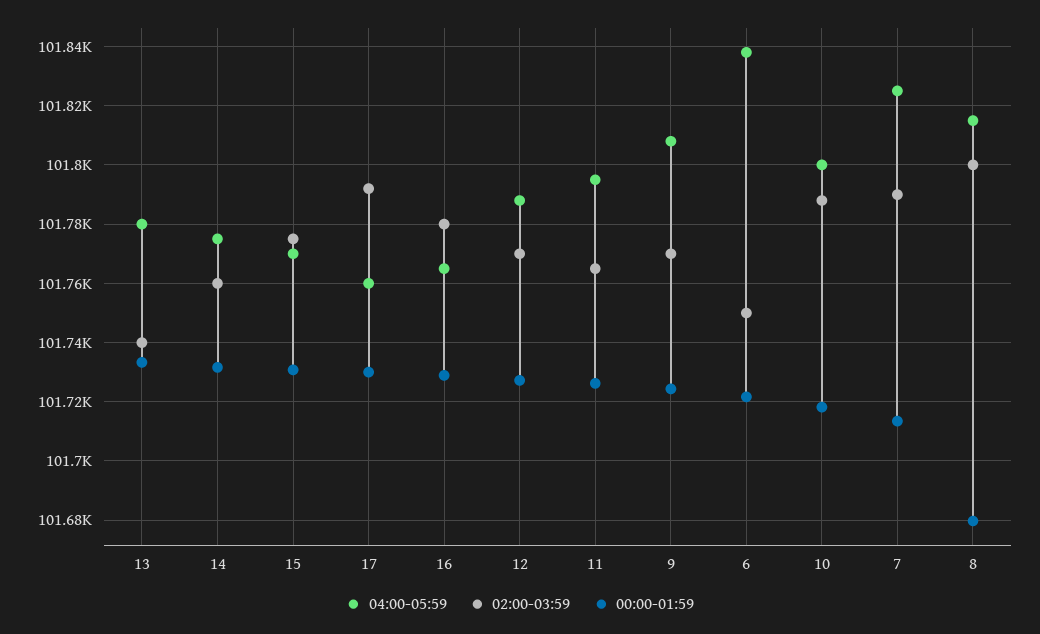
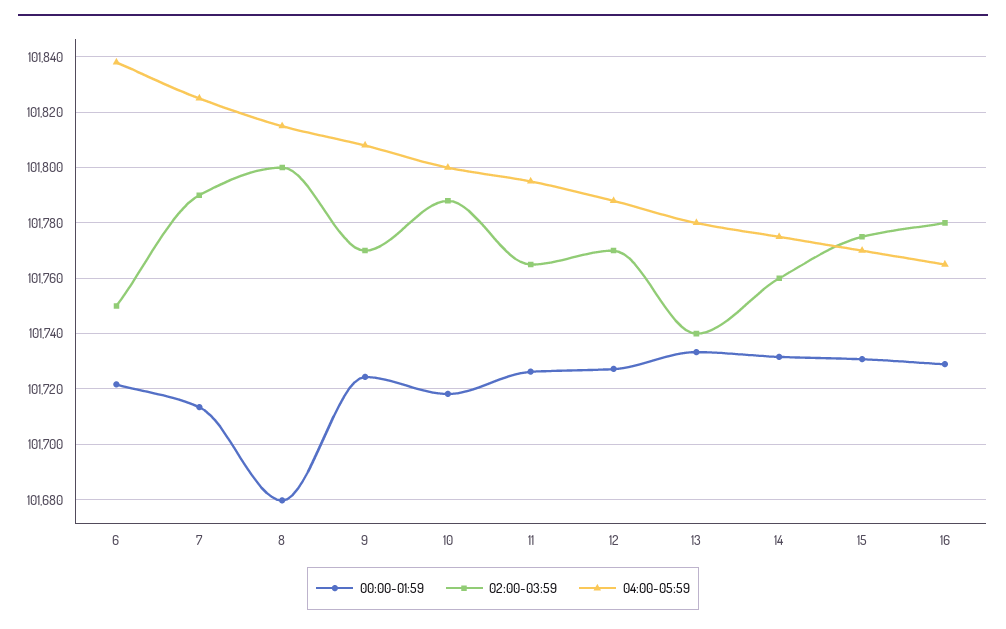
04:00-05:59, 17: 101760 -> none
02:00-03:59, 17: 101792.5 -> none
00:00-01:59, 17: 101730 -> none

